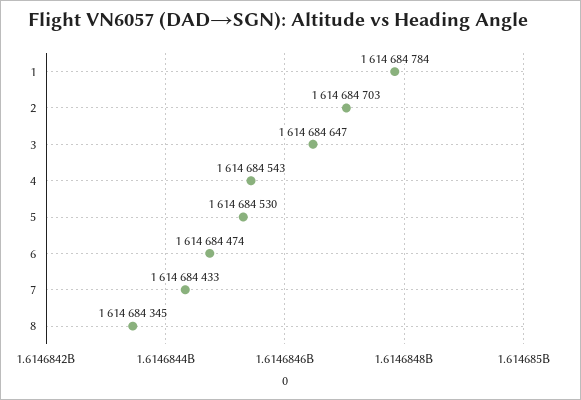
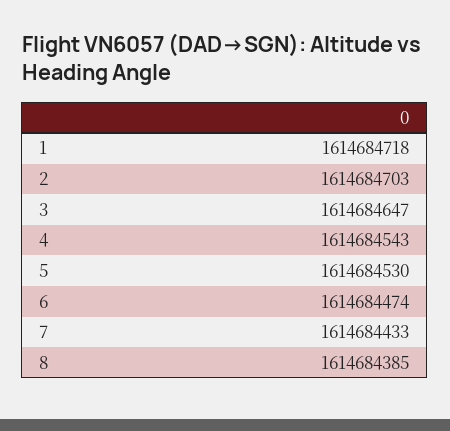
1: 1614684784 -> 1614684718
8: 1614684345 -> 1614684385

